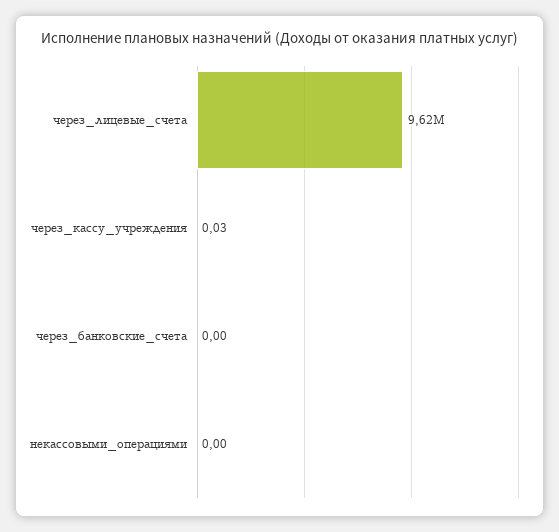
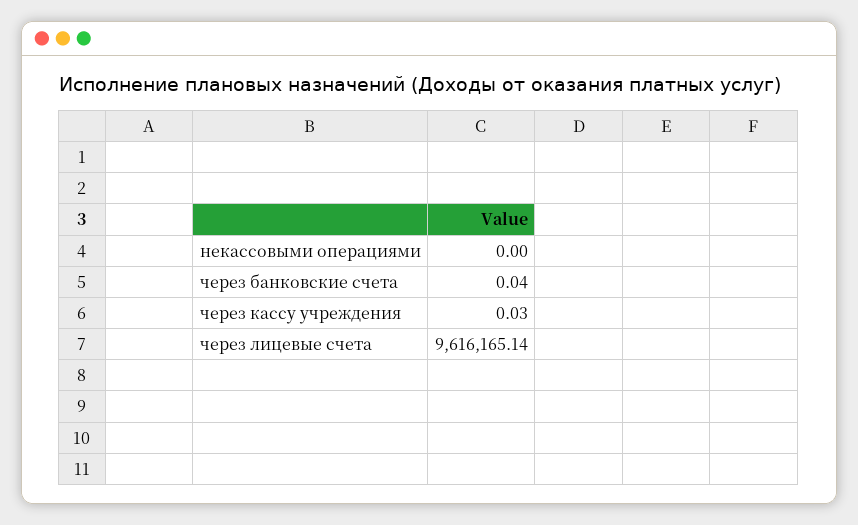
через_банковские_счета: 0 -> 0.04

